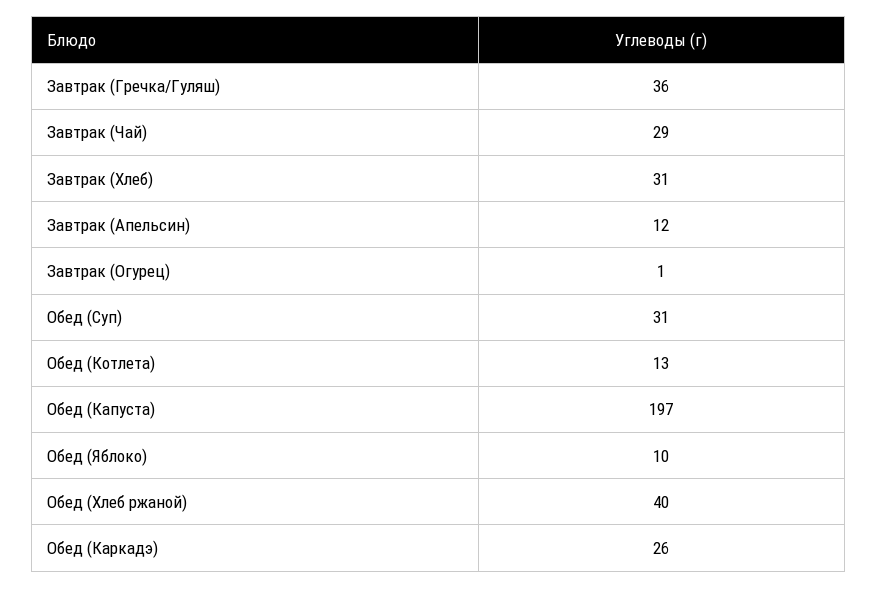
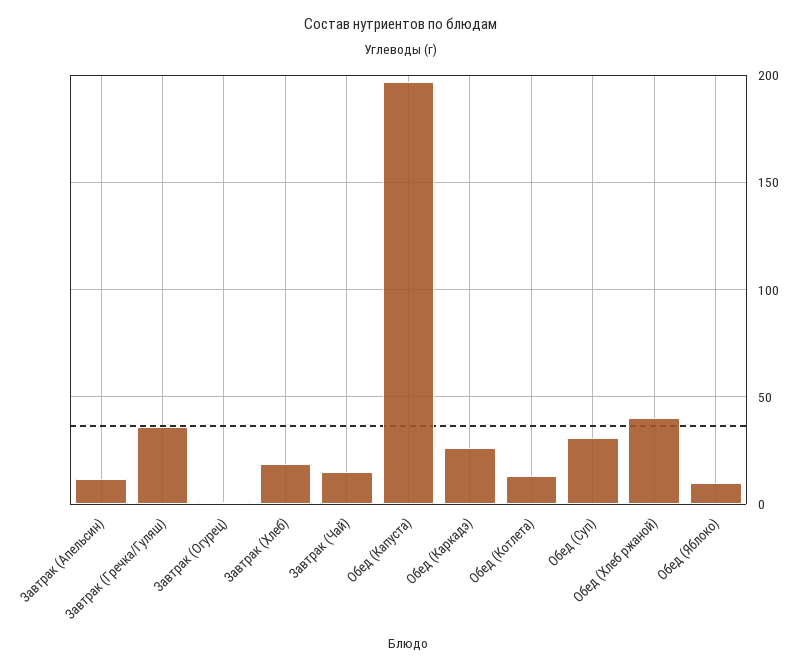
Завтрак (Чай): 29 -> 15
Завтрак (Хлеб): 31 -> 20

